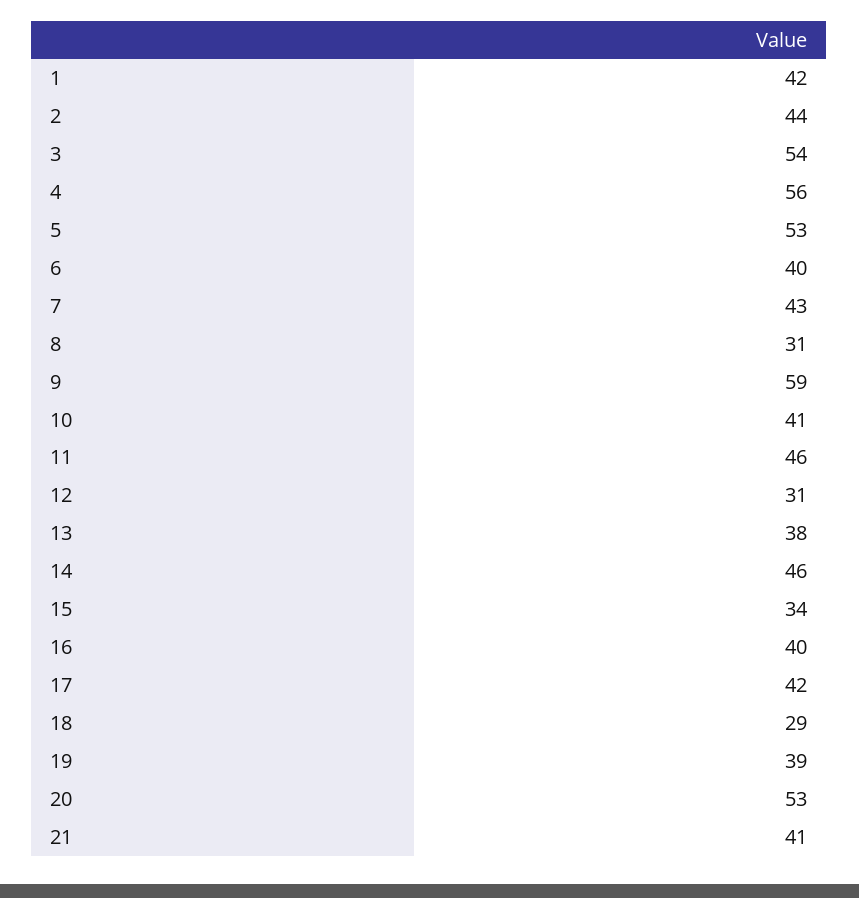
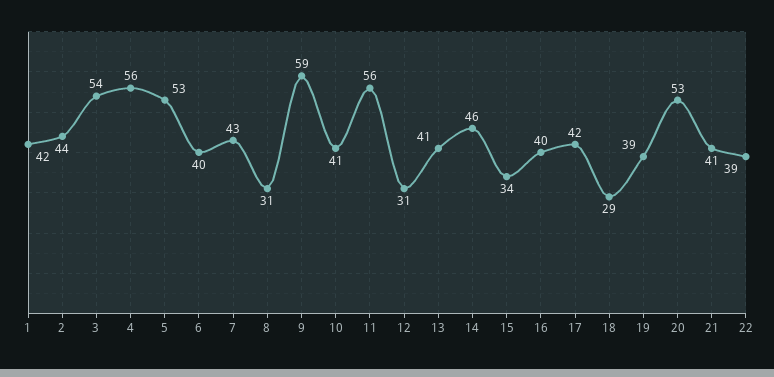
11: 46 -> 56
13: 38 -> 41
22: none -> 39

